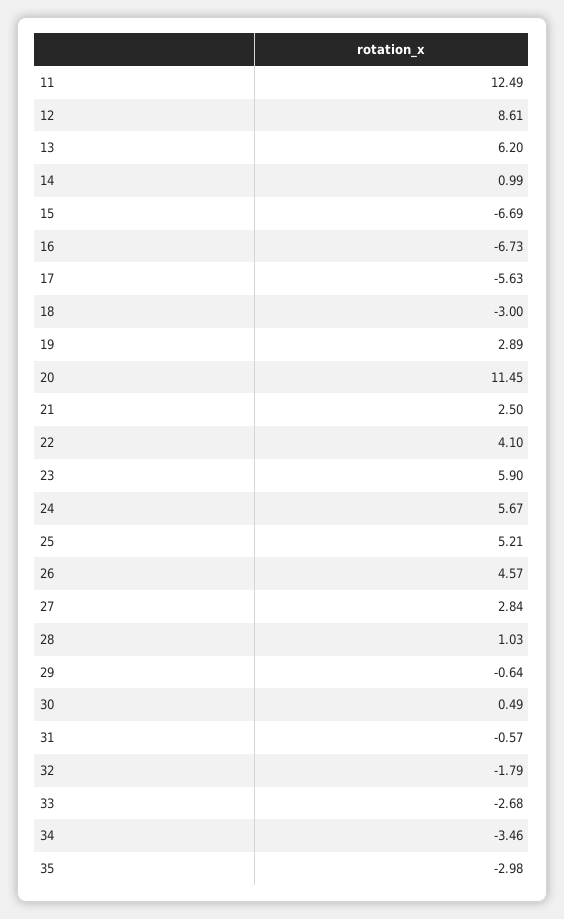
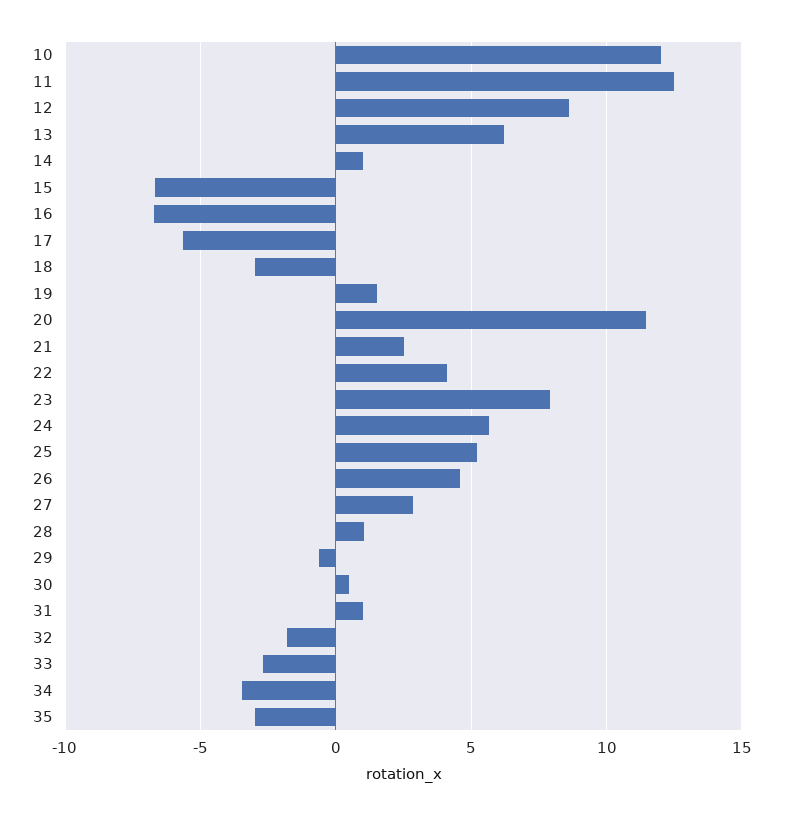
19: 2.89 -> 1.5
23: 5.9 -> 8
31: -0.57 -> 1
10: none -> 12

